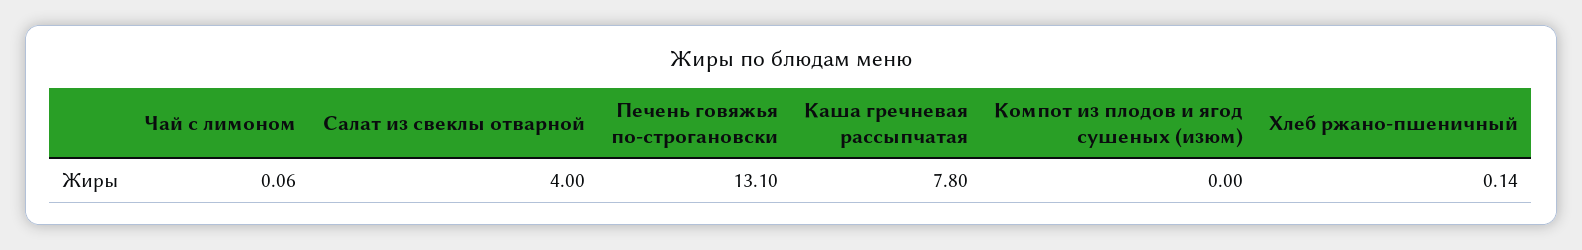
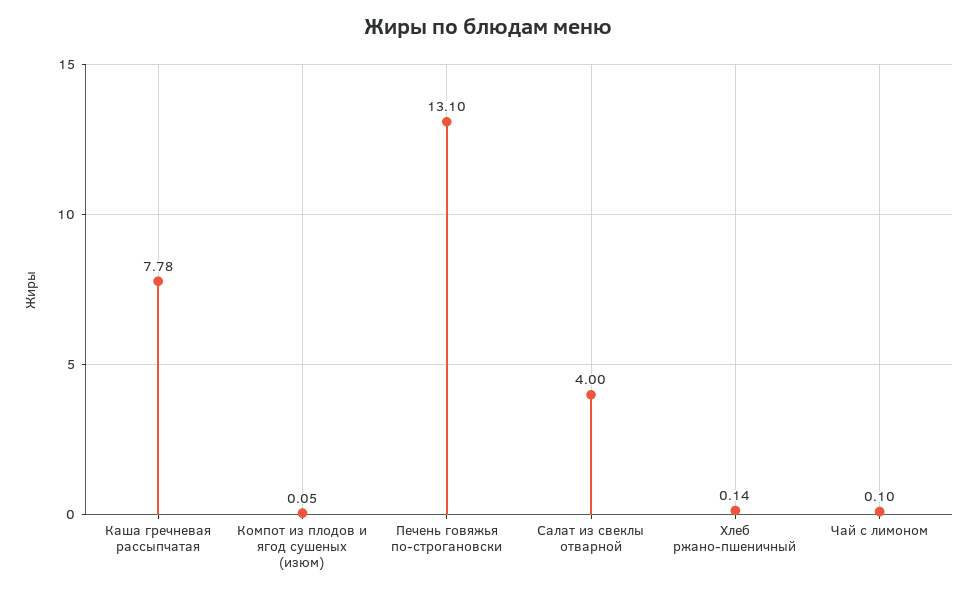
Чай с лимоном: 0.06 -> 0.1
Каша гречневая рассыпчатая: 7.8 -> 7.78
Компот из плодов и ягод сушеных (изюм): 0 -> 0.05

